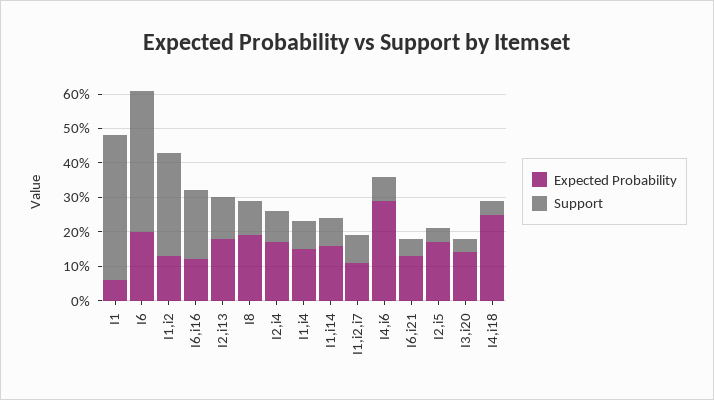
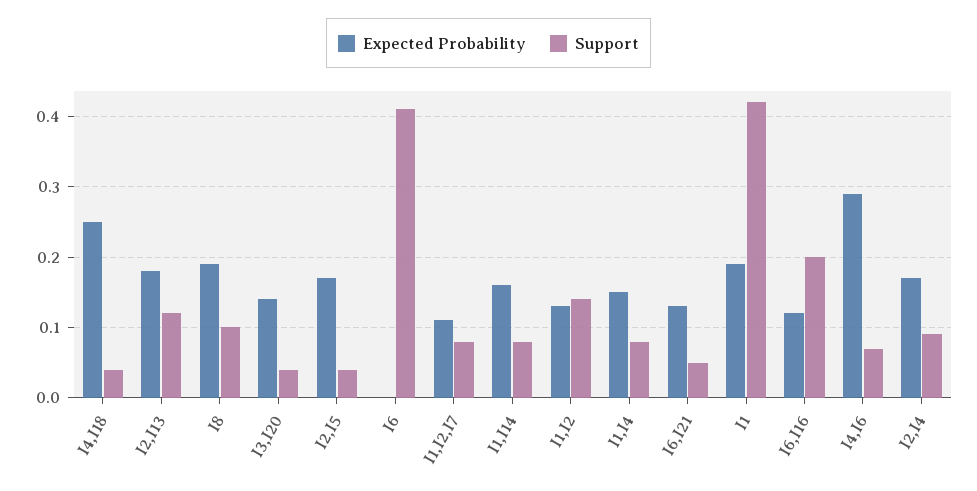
Expected Probability, I1: 0.05 -> 0.19
Expected Probability, I6: 0.2 -> 0
Support, I1,i2: 0.3 -> 0.14

